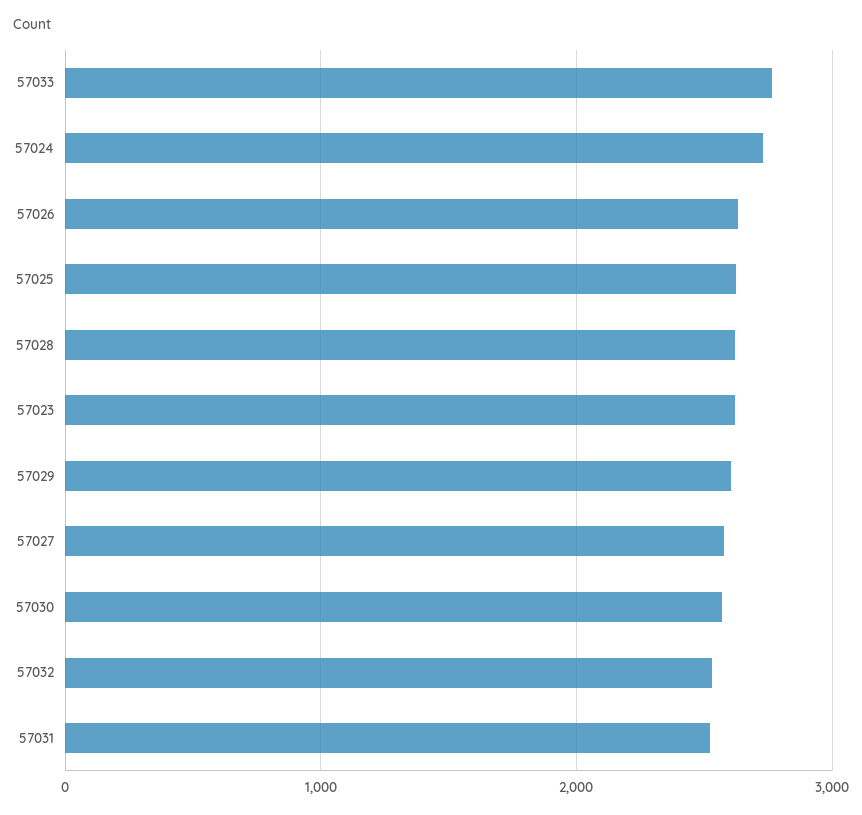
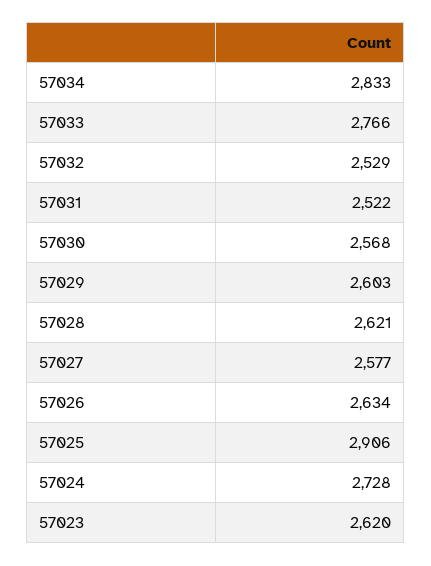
57025: 2600 -> 2906
57034: none -> 2833

